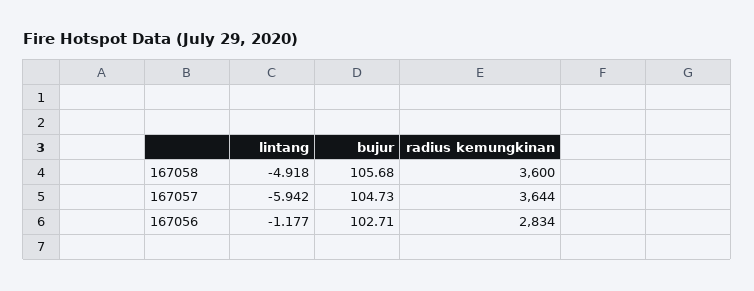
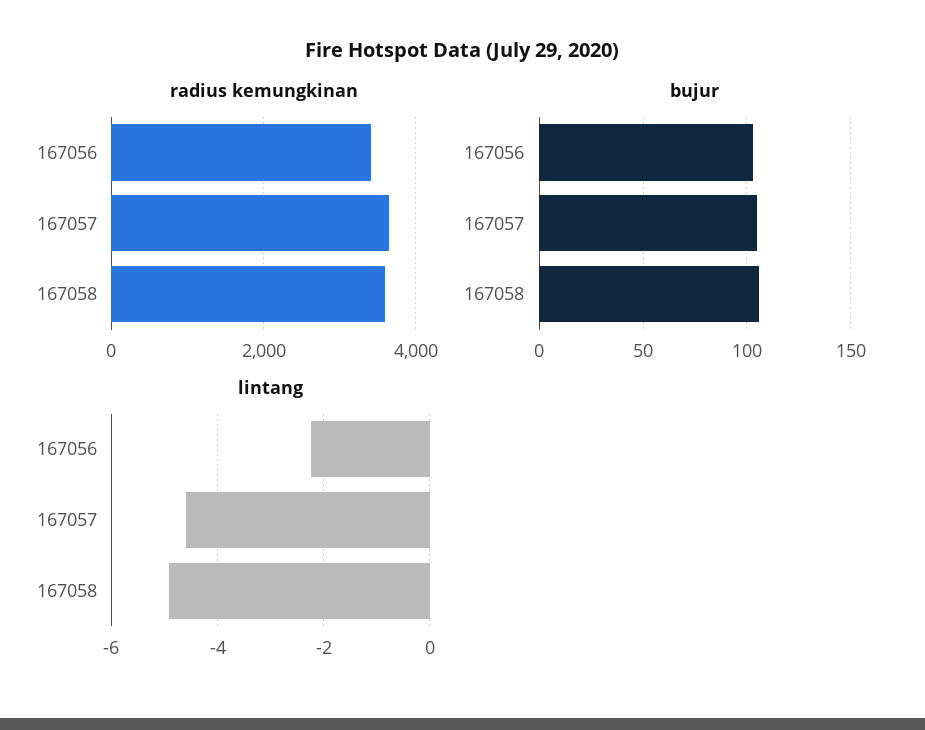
lintang, 167057: -5.942 -> -4.6
lintang, 167056: -1.177 -> -2.2
radius kemungkinan, 167056: 2834 -> 3400

